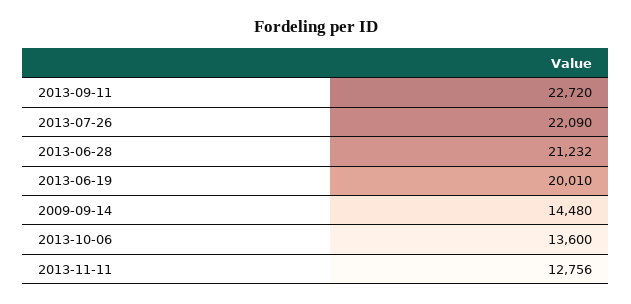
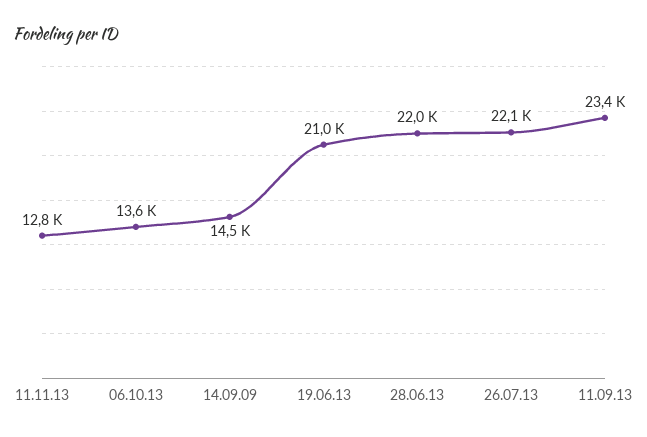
2013-09-11: 22720 -> 23400
2013-06-28: 21232 -> 22000
2013-06-19: 20010 -> 21000

